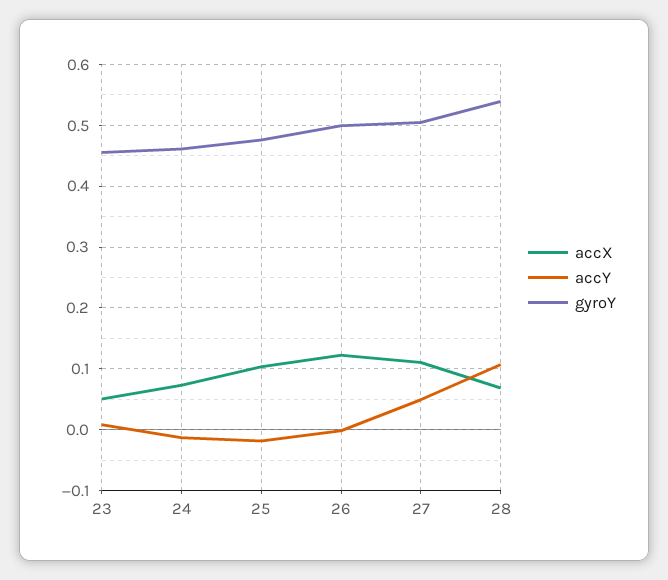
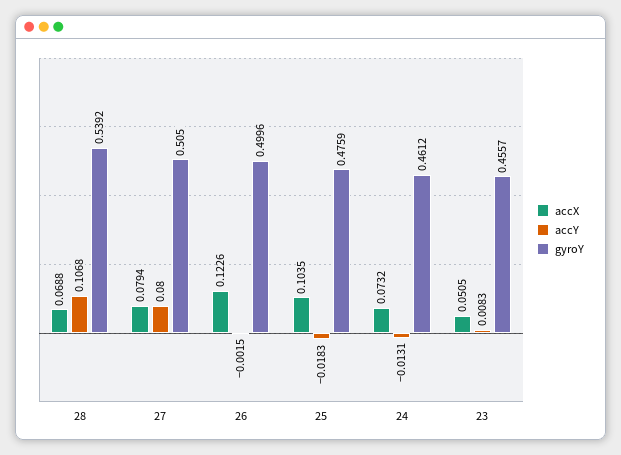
accX, 27: 0.11 -> 0.0794
accY, 27: 0.05 -> 0.08

